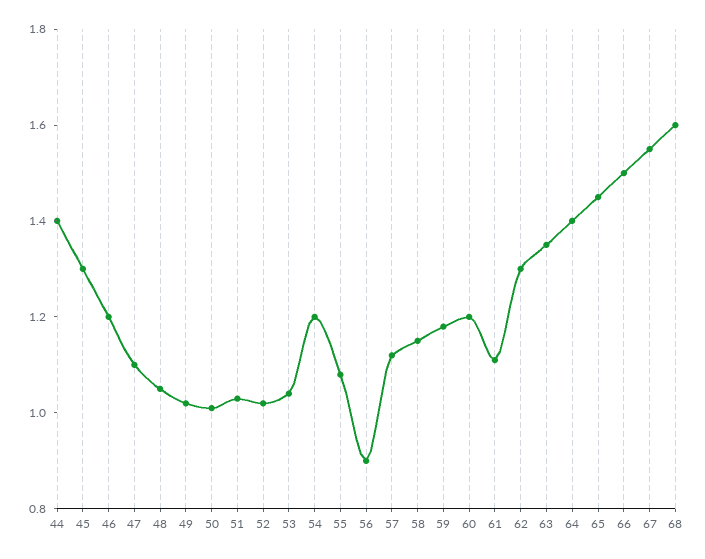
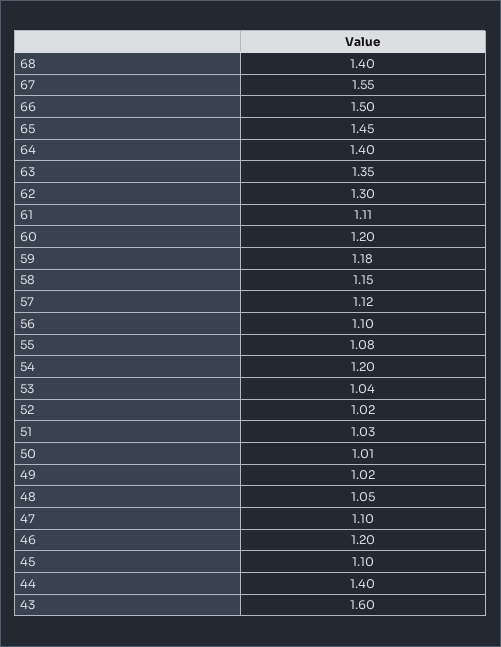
45: 1.3 -> 1.1
56: 0.9 -> 1.1
68: 1.6 -> 1.4
43: none -> 1.6

